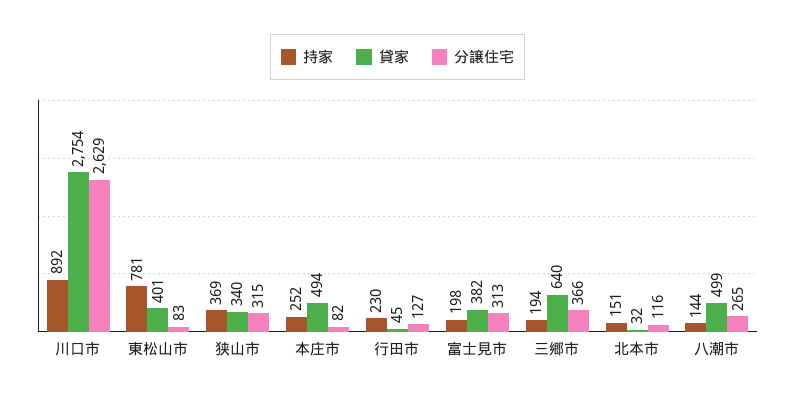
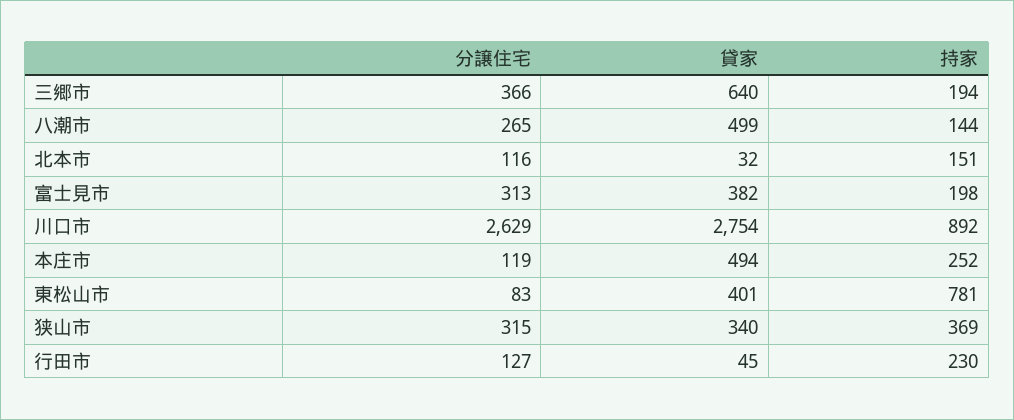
分譲住宅, 本庄市: 82 -> 119

